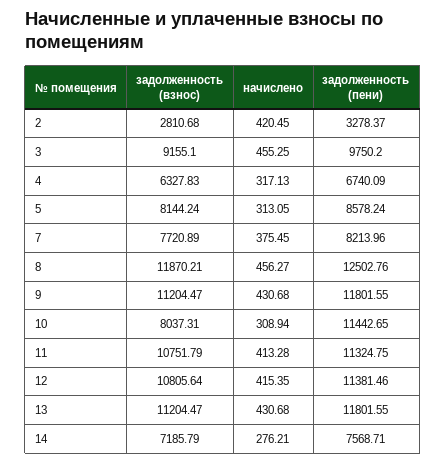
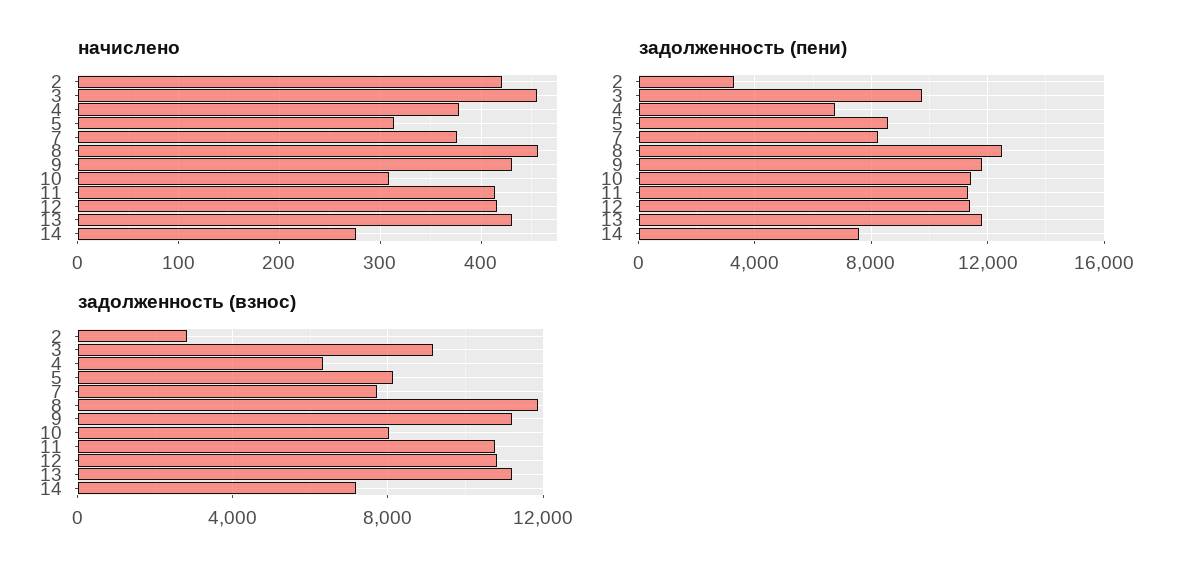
начислено, 4: 317.13 -> 380

